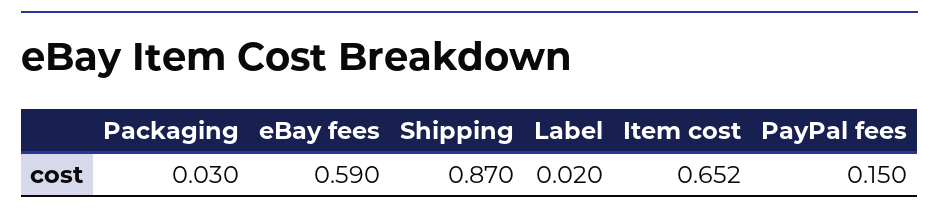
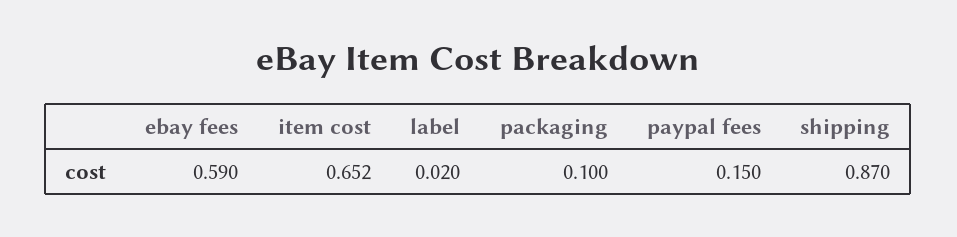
Packaging: 0.03 -> 0.1

